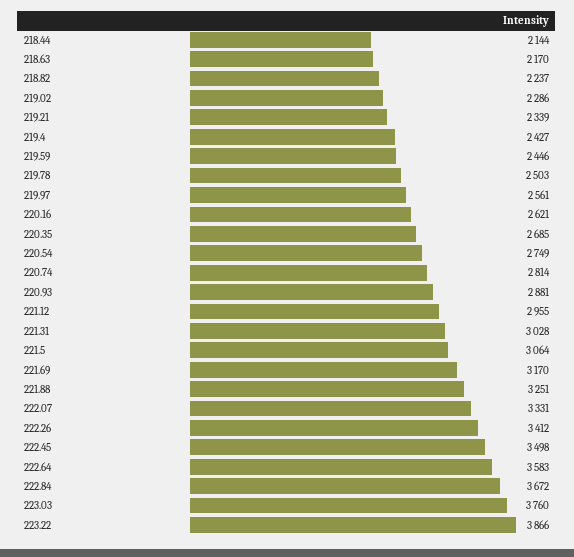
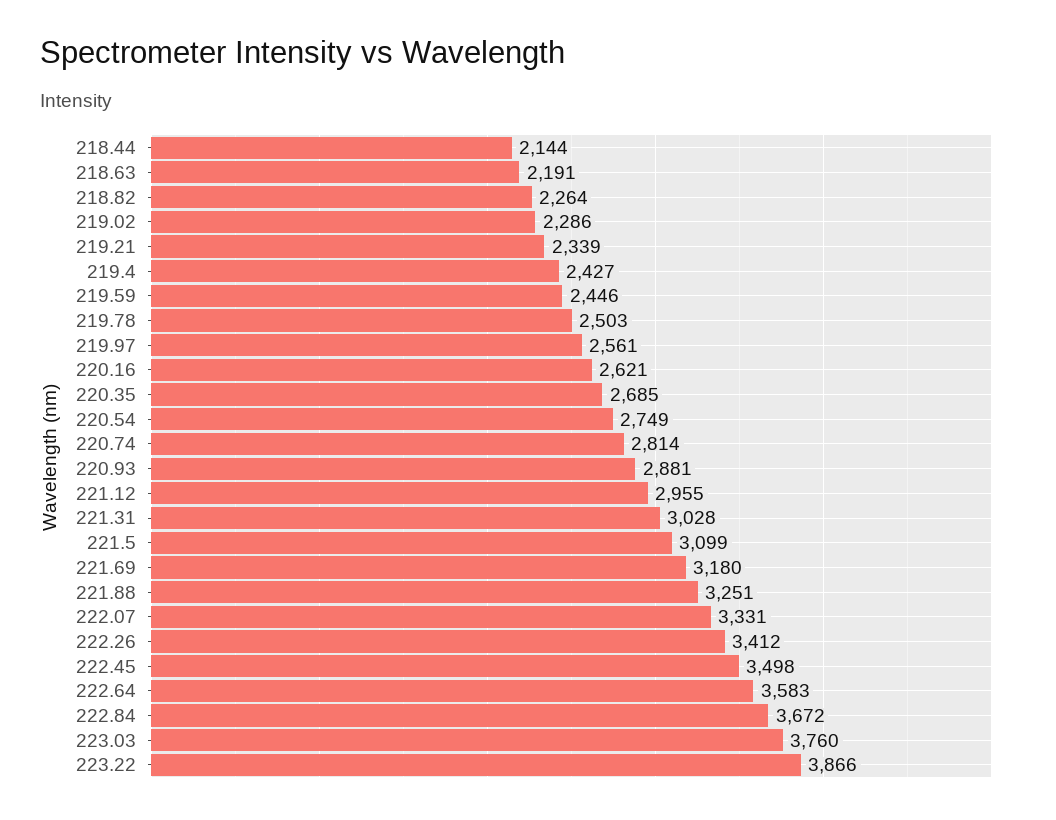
218.63: 2170 -> 2191
218.82: 2237 -> 2264
221.5: 3064 -> 3099
221.69: 3170 -> 3180

